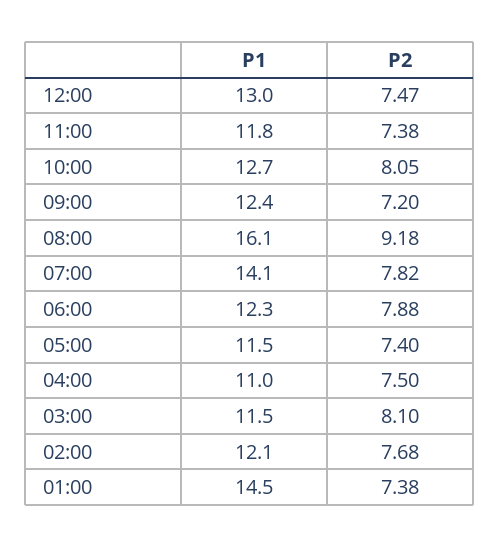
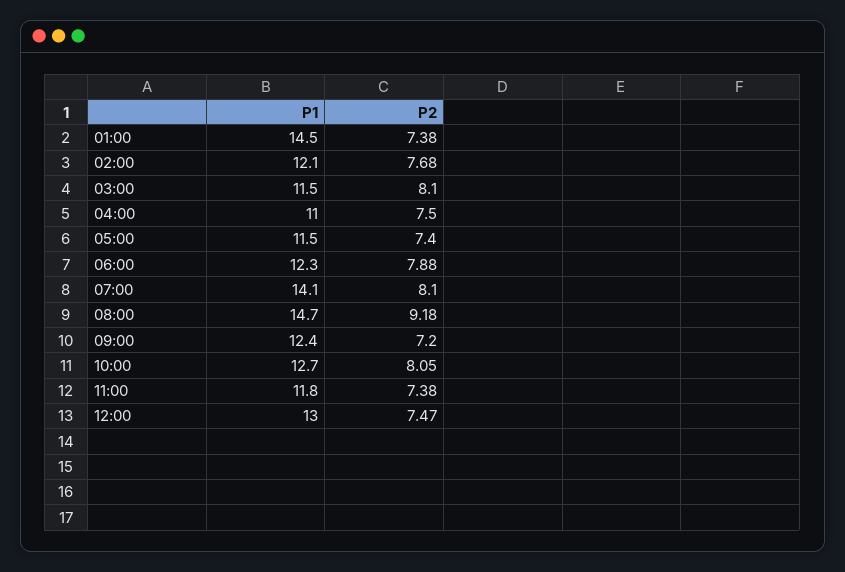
P1, 08:00: 16.1 -> 14.7
P2, 07:00: 7.82 -> 8.1

